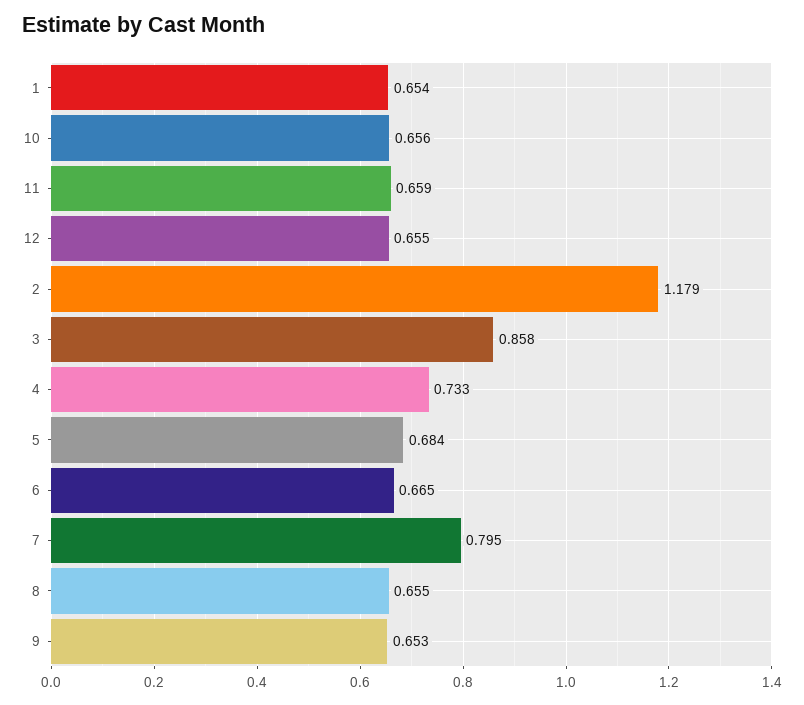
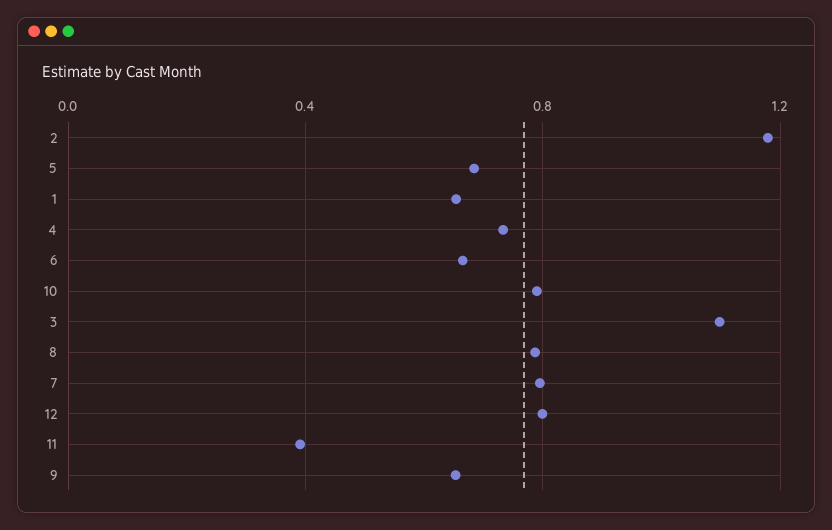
10: 0.656 -> 0.8
11: 0.659 -> 0.4
12: 0.655 -> 0.8
3: 0.858 -> 1.1
8: 0.655 -> 0.8

